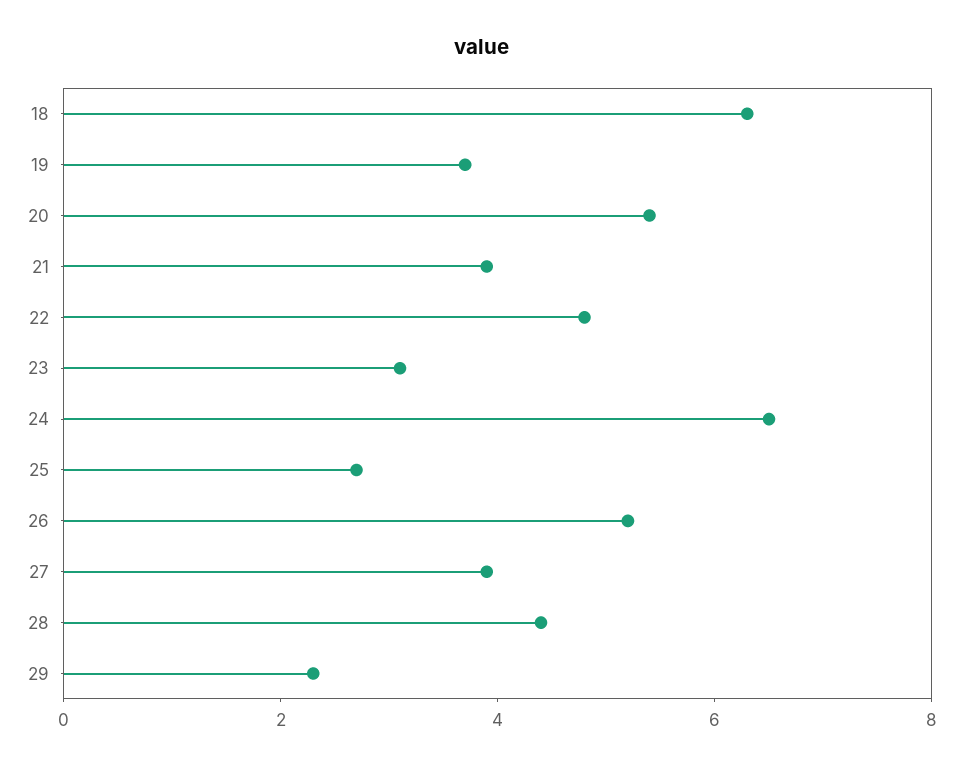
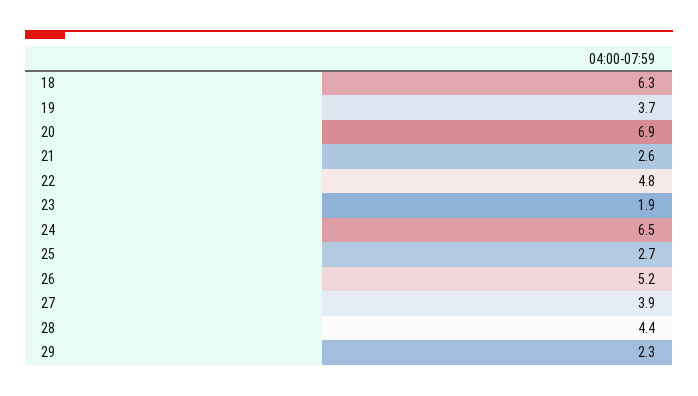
20: 5.5 -> 6.9
21: 4 -> 2.6
23: 3 -> 1.9

